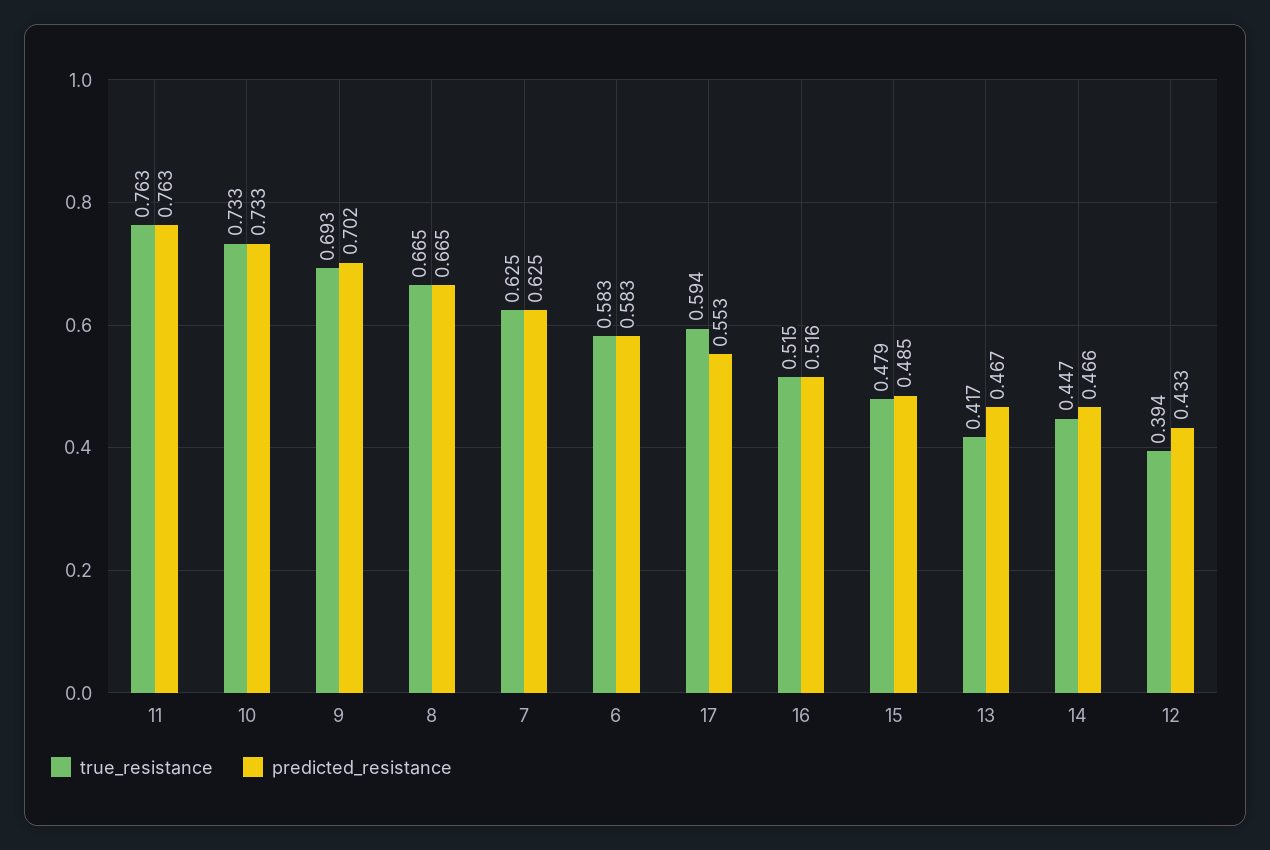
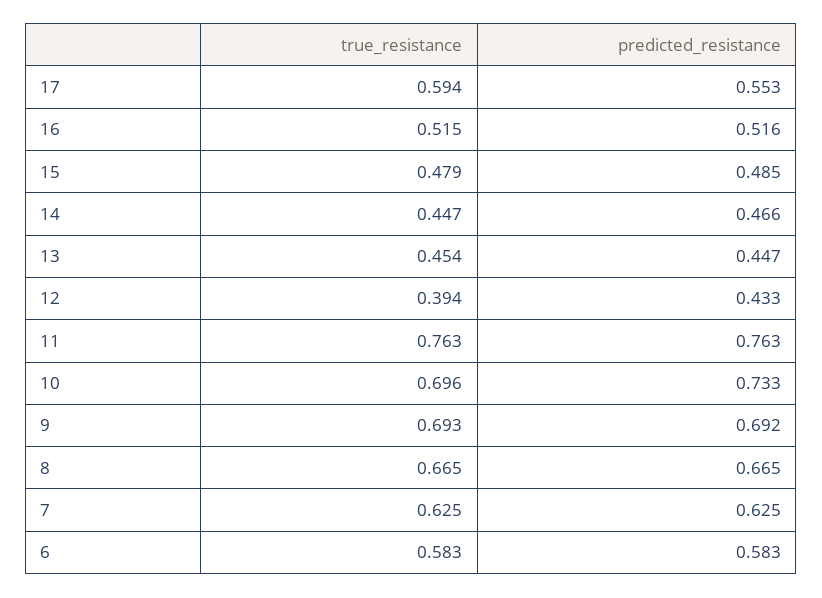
true_resistance, 10: 0.733 -> 0.696
predicted_resistance, 9: 0.702 -> 0.692
true_resistance, 13: 0.417 -> 0.454
predicted_resistance, 13: 0.467 -> 0.447

